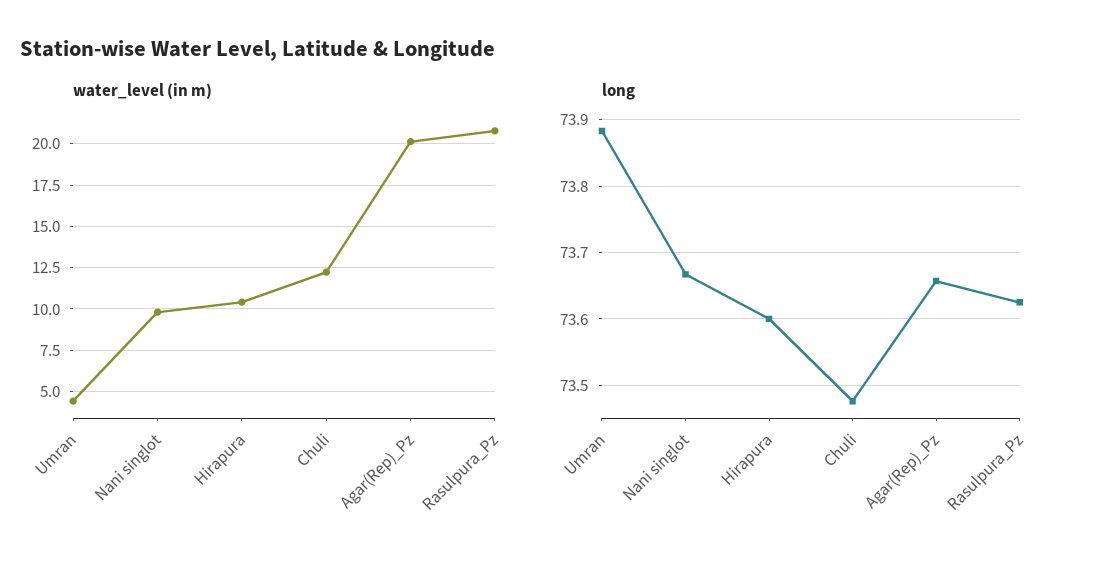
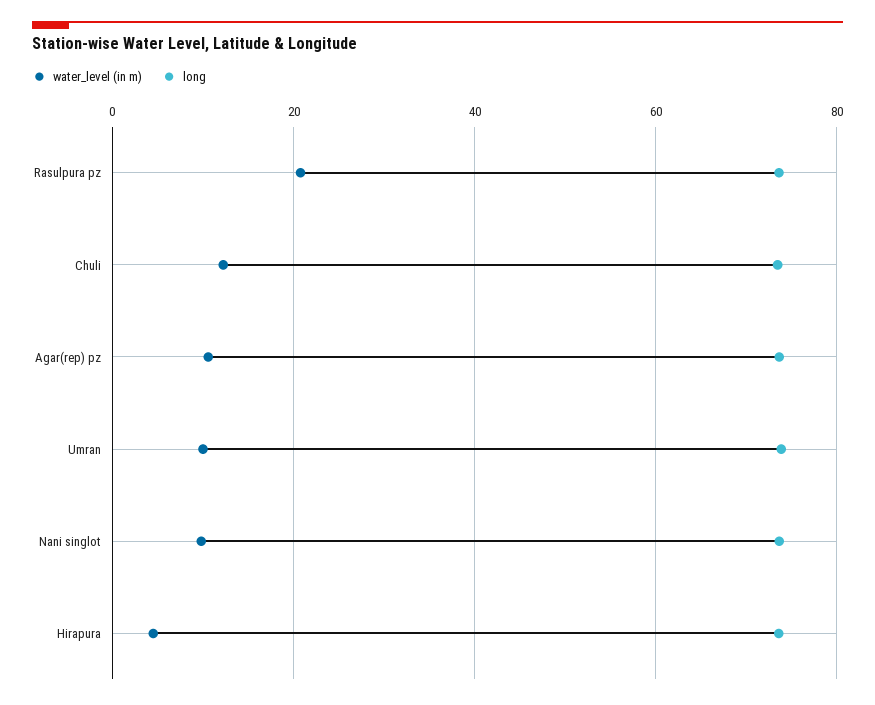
water_level (in m), Umran: 4.5 -> 10
water_level (in m), Hirapura: 10.5 -> 4
water_level (in m), Agar(Rep)_Pz: 20 -> 10

